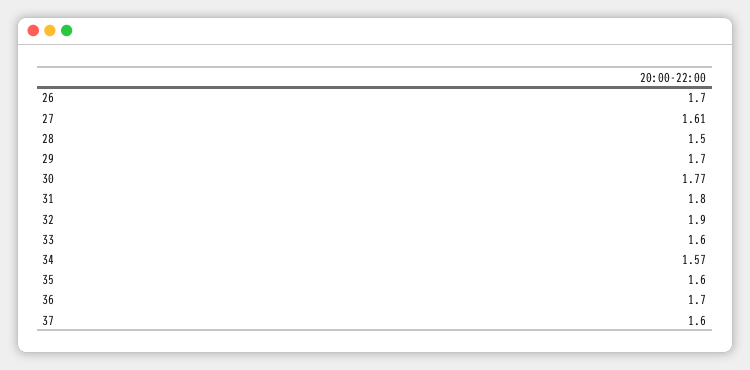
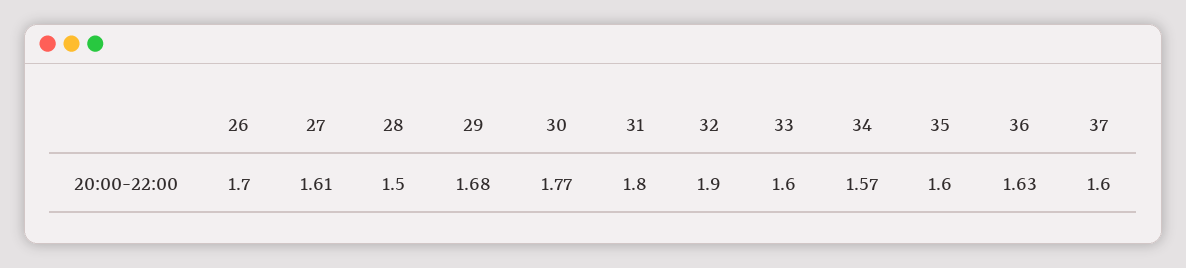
29: 1.7 -> 1.68
36: 1.7 -> 1.63

